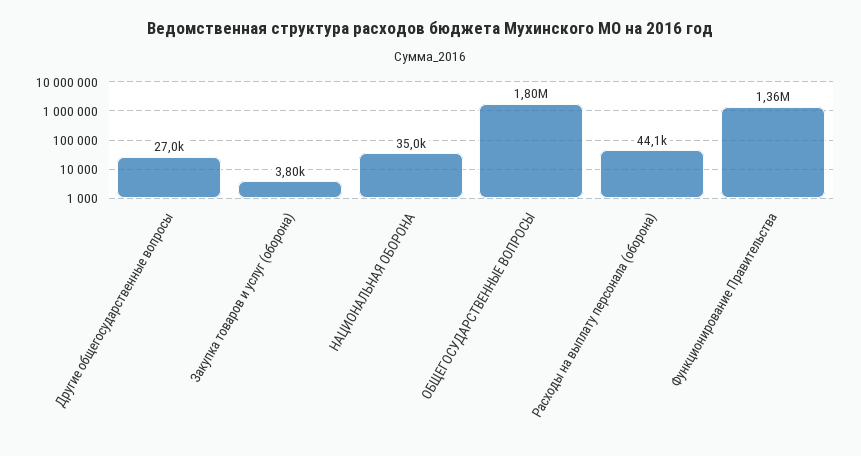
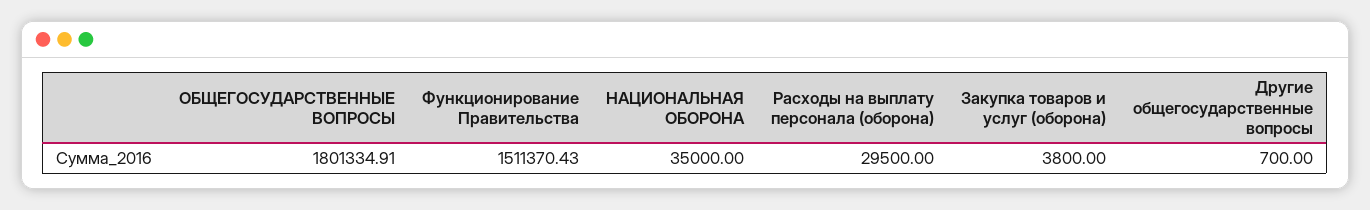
Другие общегосударственные вопросы: 27000 -> 700
Расходы на выплату персонала (оборона): 44100 -> 29500
Функционирование Правительства: 1360000 -> 1511370.43

